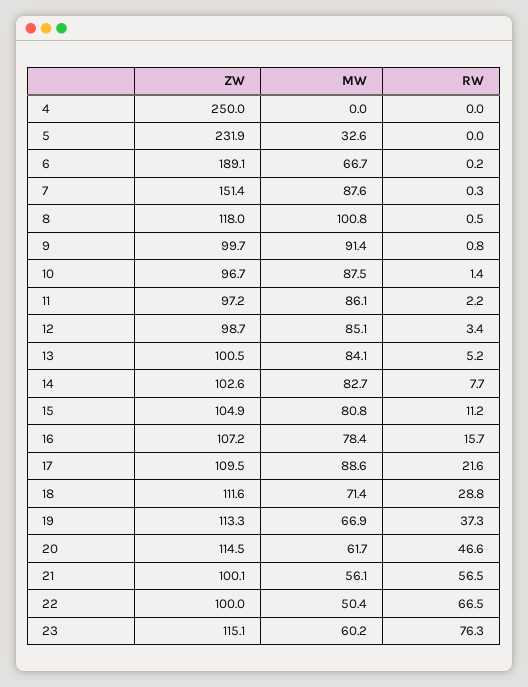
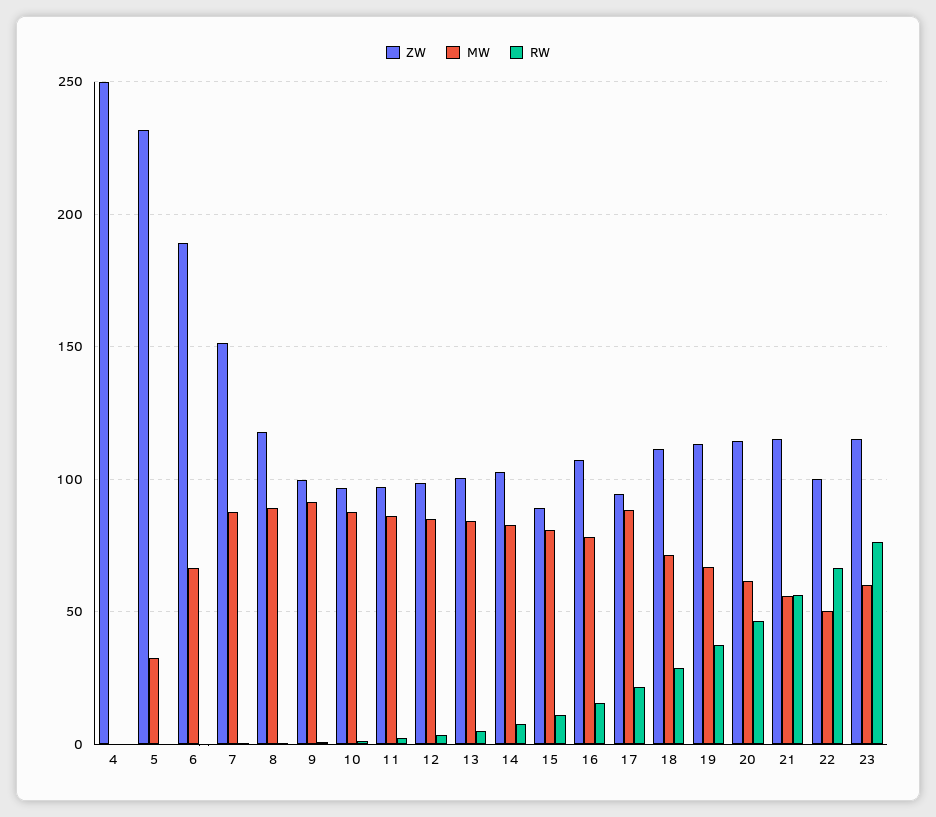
MW, 8: 100.8 -> 90
ZW, 15: 104.9 -> 90
ZW, 17: 109.5 -> 95
ZW, 21: 100.1 -> 115

